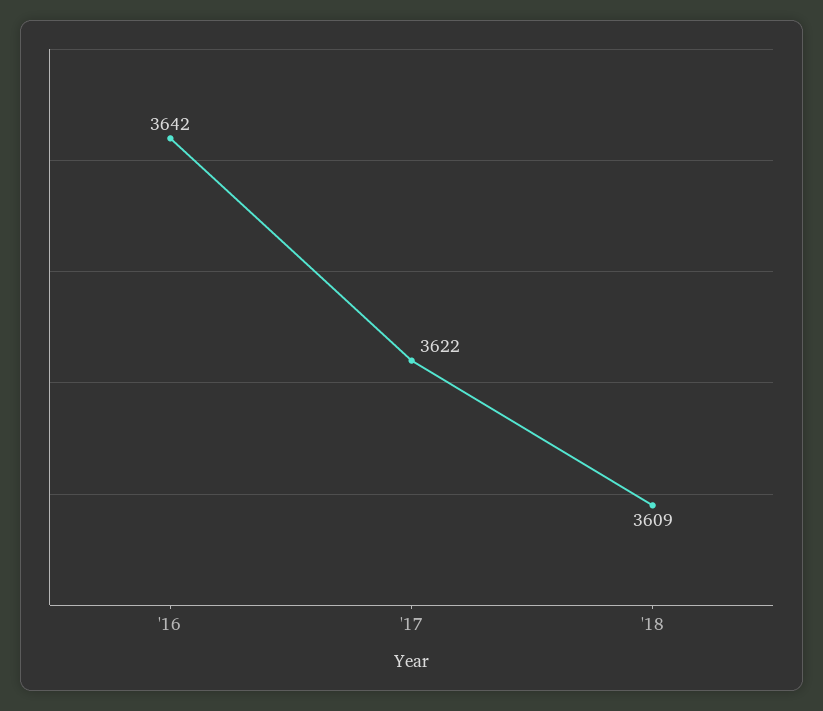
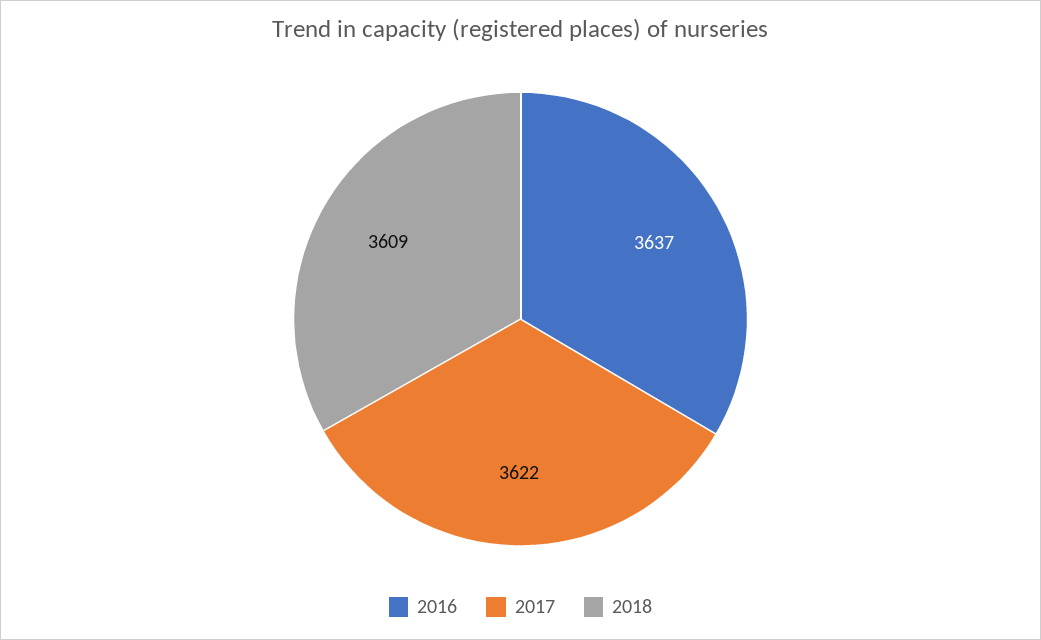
'16: 3642 -> 3637

